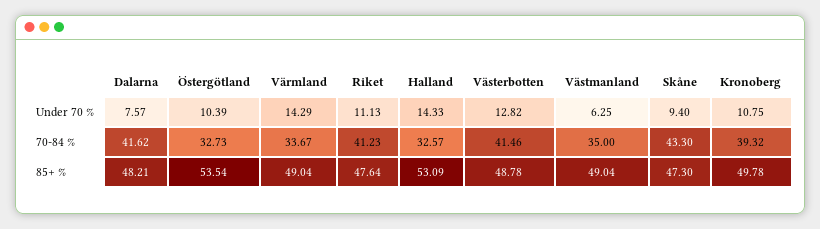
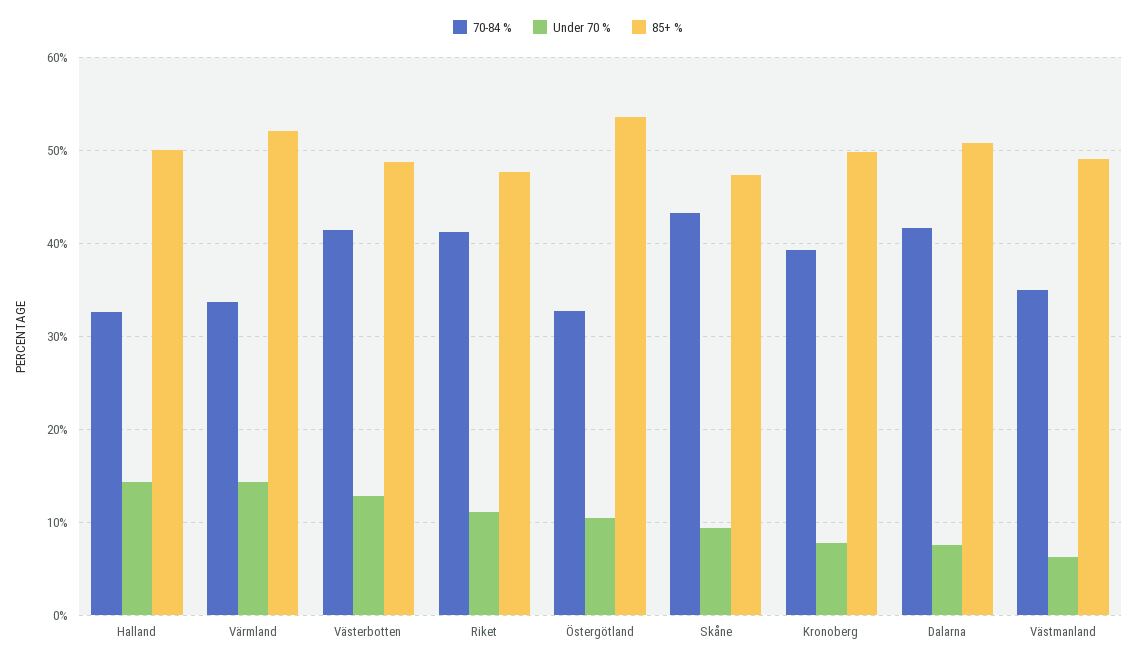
Under 70 %, Kronoberg: 10.75 -> 8
85+ %, Dalarna: 48.21 -> 51
85+ %, Värmland: 49.04 -> 52
85+ %, Halland: 53.09 -> 50

